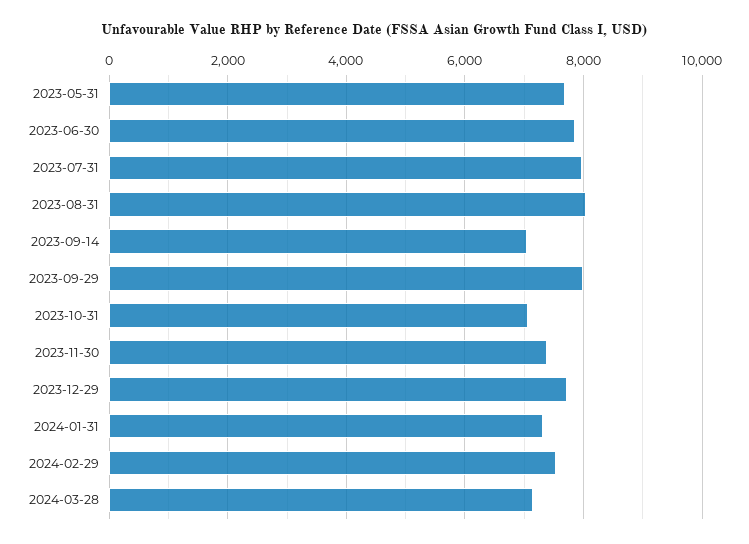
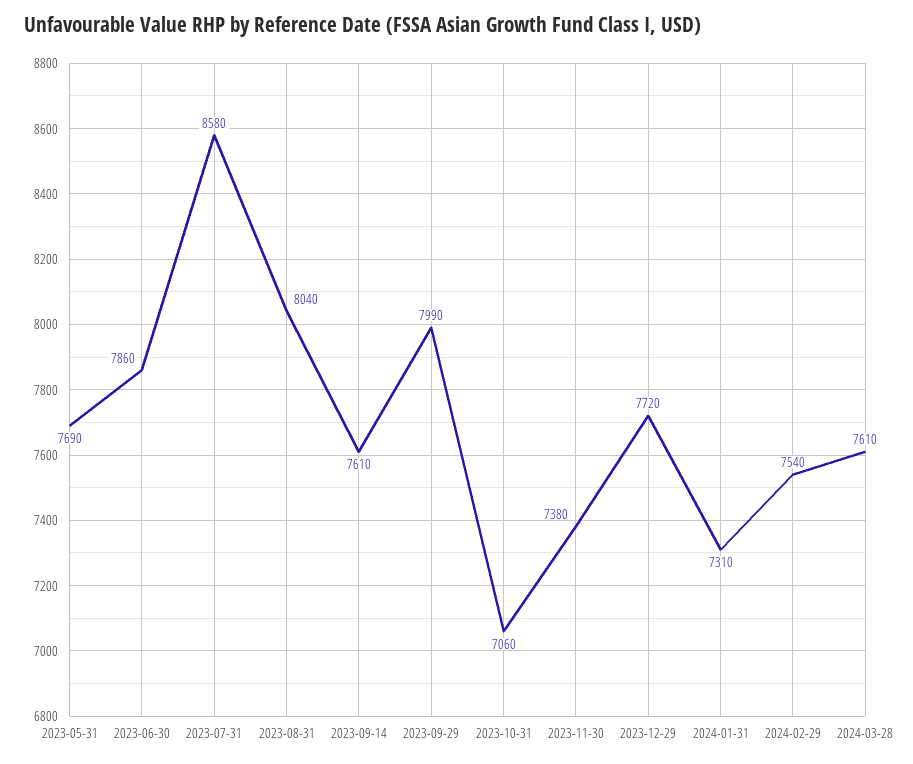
2023-07-31: 8000 -> 8580
2023-09-14: 7000 -> 7610
2024-03-28: 7200 -> 7610

